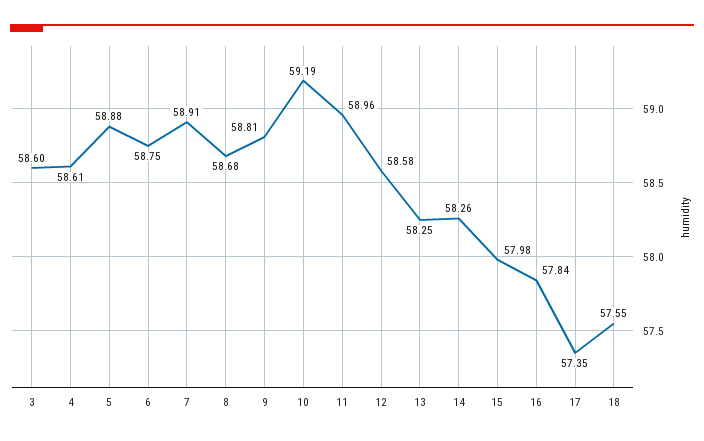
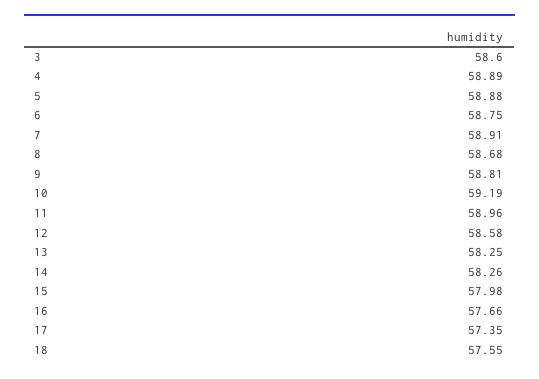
4: 58.61 -> 58.89
16: 57.84 -> 57.66

